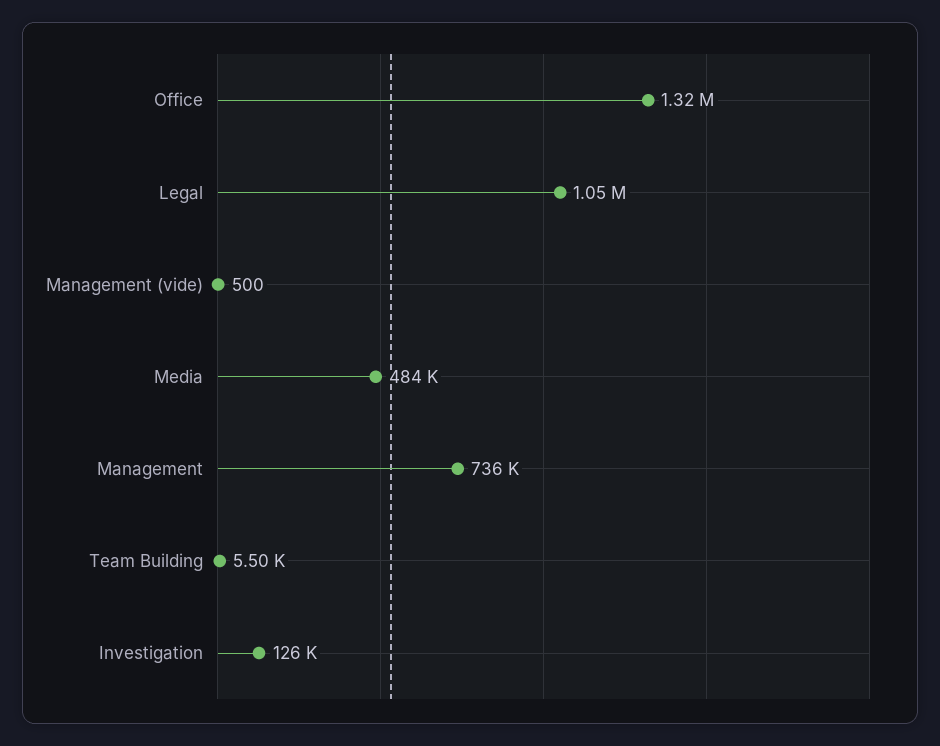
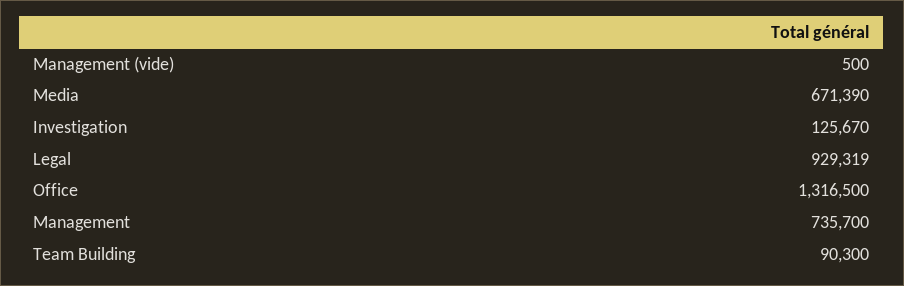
Legal: 1050000 -> 929319
Media: 484000 -> 671390
Team Building: 5500 -> 90300

